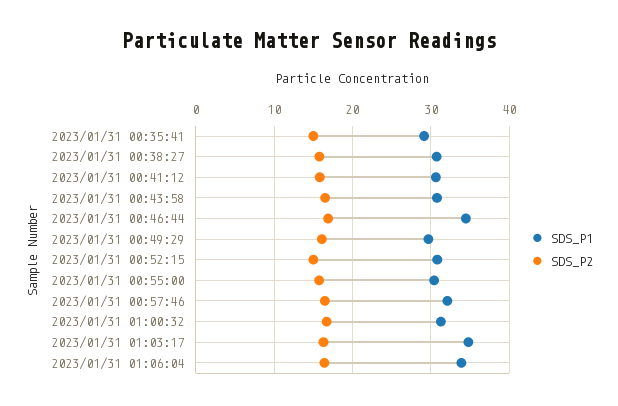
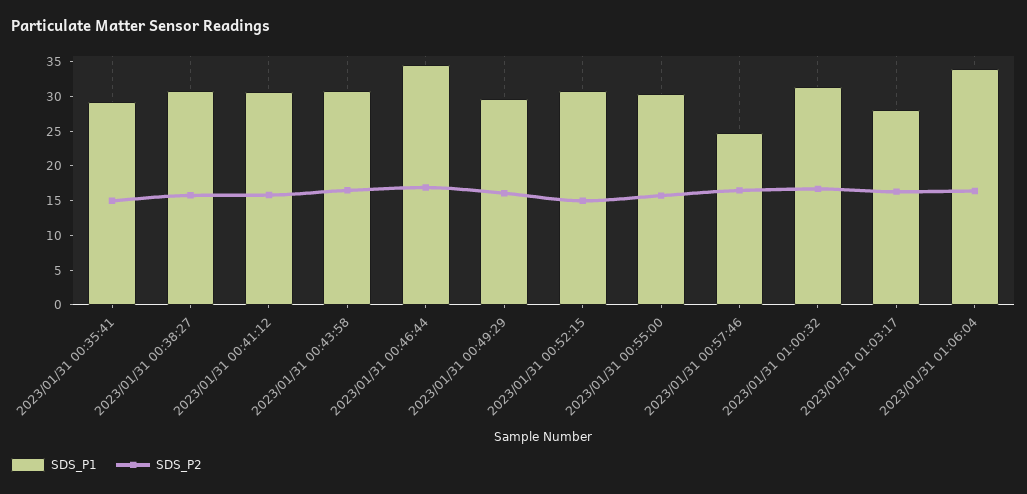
SDS_P1, 2023/01/31 00:57:46: 32 -> 25
SDS_P1, 2023/01/31 01:03:17: 35 -> 27.5

